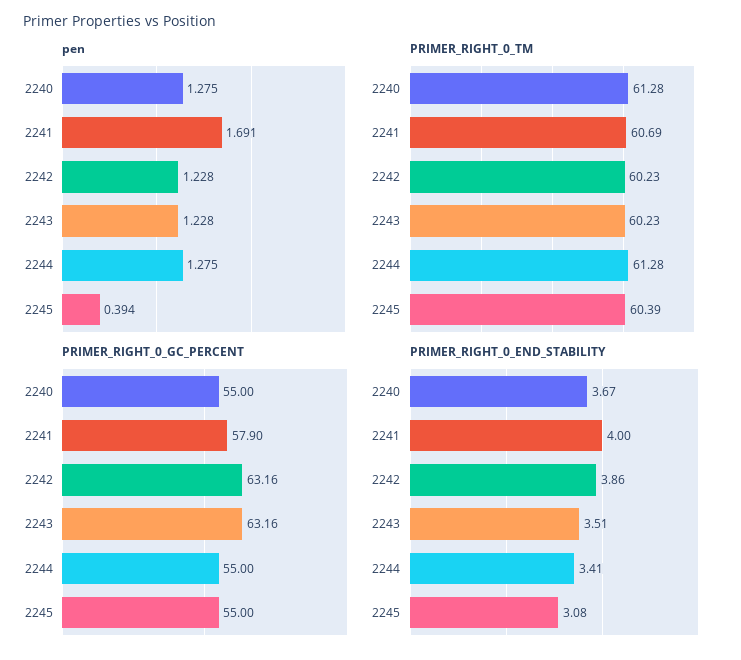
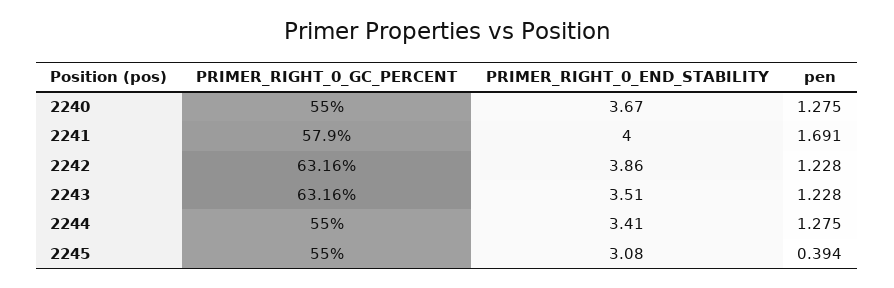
PRIMER_RIGHT_0_TM, 2240: 61.28 -> none
PRIMER_RIGHT_0_TM, 2241: 60.69 -> none
PRIMER_RIGHT_0_TM, 2242: 60.23 -> none
PRIMER_RIGHT_0_TM, 2243: 60.23 -> none
PRIMER_RIGHT_0_TM, 2244: 61.28 -> none
PRIMER_RIGHT_0_TM, 2245: 60.39 -> none

